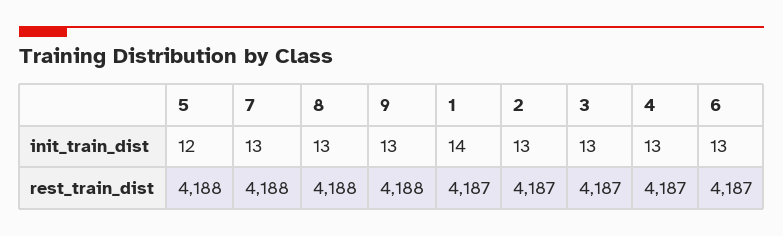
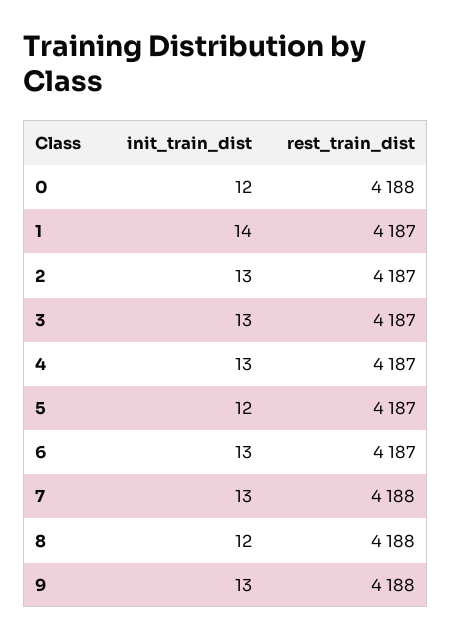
8, init_train_dist: 13 -> 12
5, rest_train_dist: 4188 -> 4187
0, init_train_dist: none -> 12
0, rest_train_dist: none -> 4188

